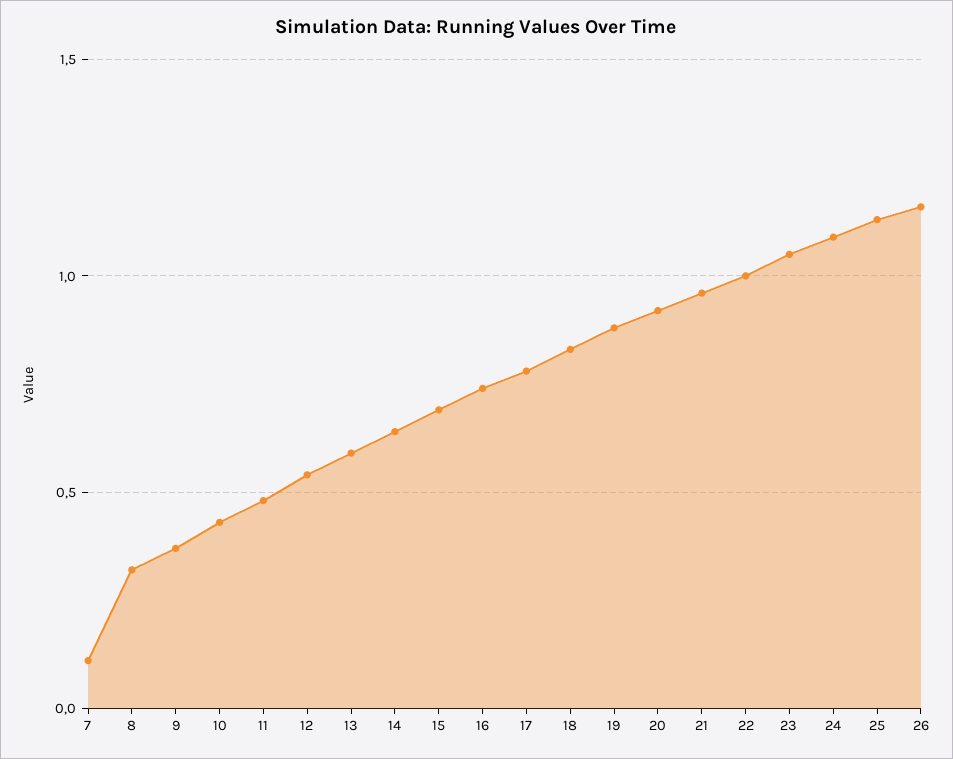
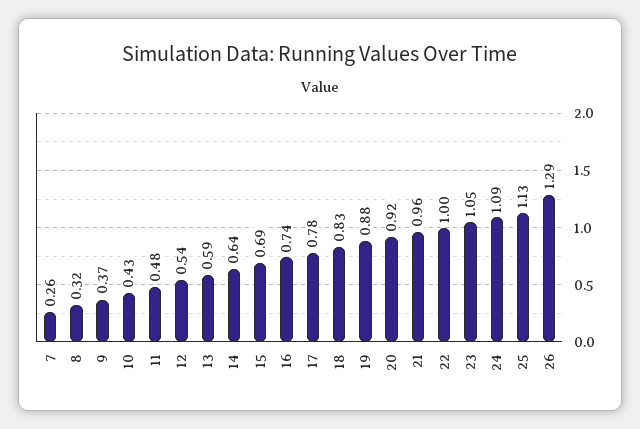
7: 0.1 -> 0.26
26: 1.15 -> 1.29

